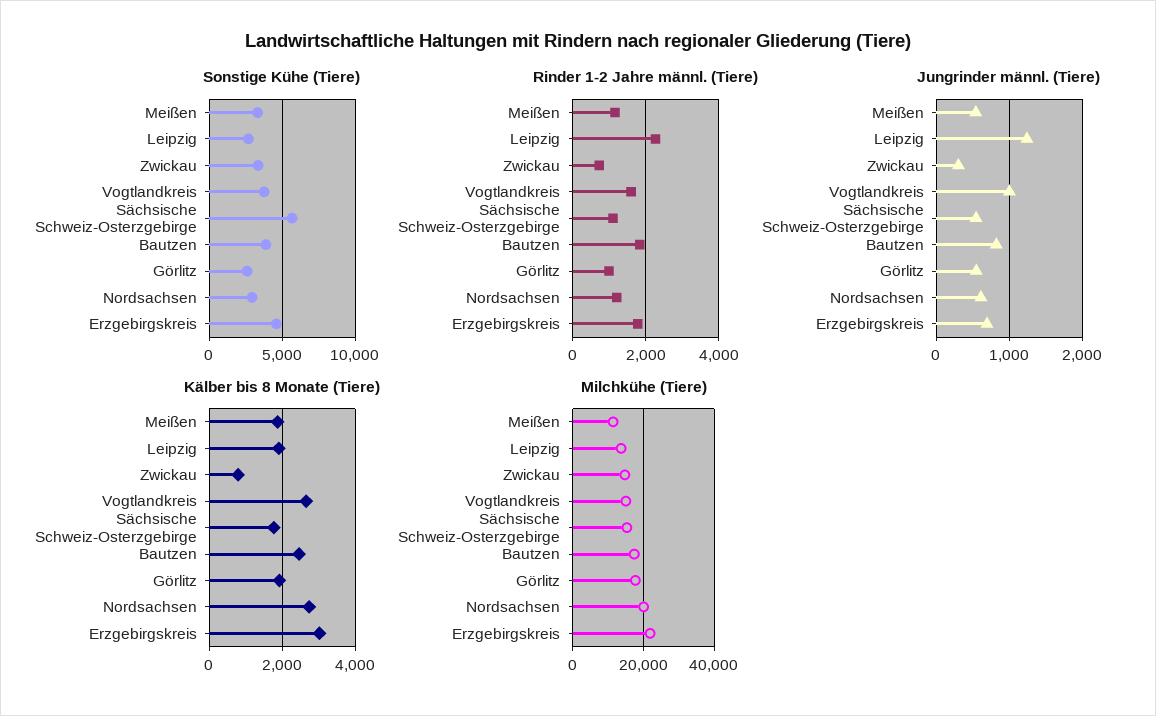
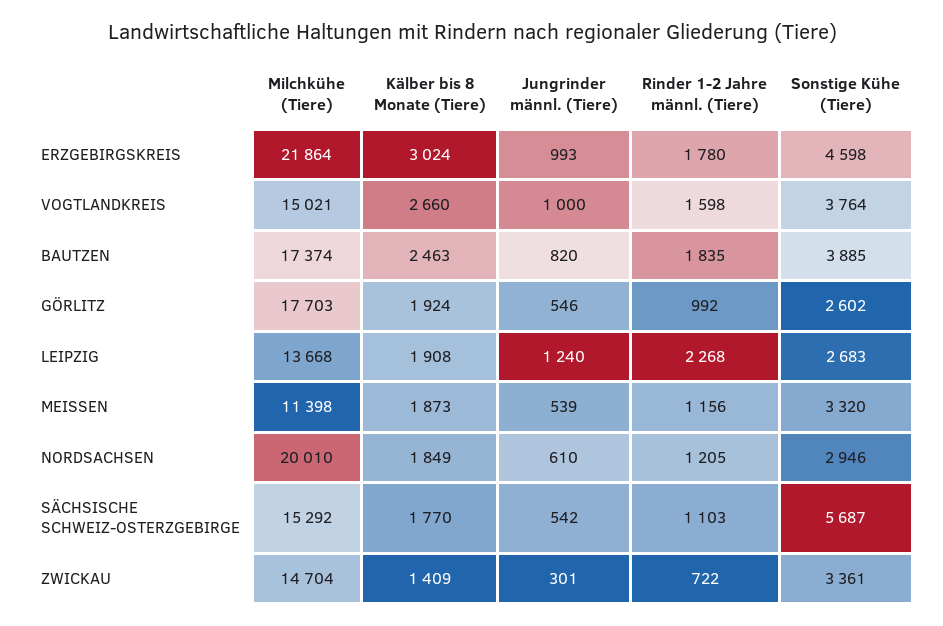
Jungrinder männl. (Tiere), Erzgebirgskreis: 700 -> 993
Kälber bis 8 Monate (Tiere), Zwickau: 800 -> 1409
Kälber bis 8 Monate (Tiere), Nordsachsen: 2800 -> 1849

